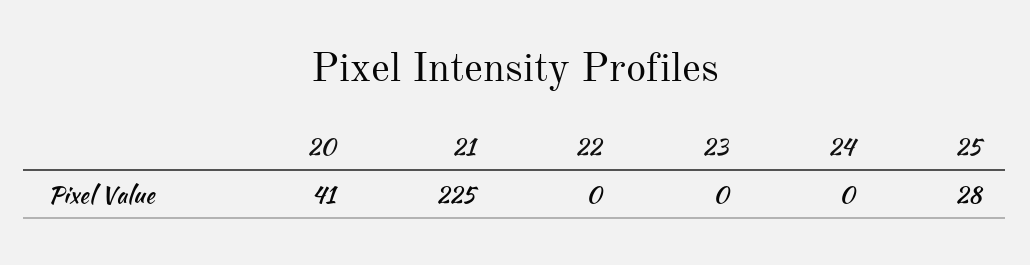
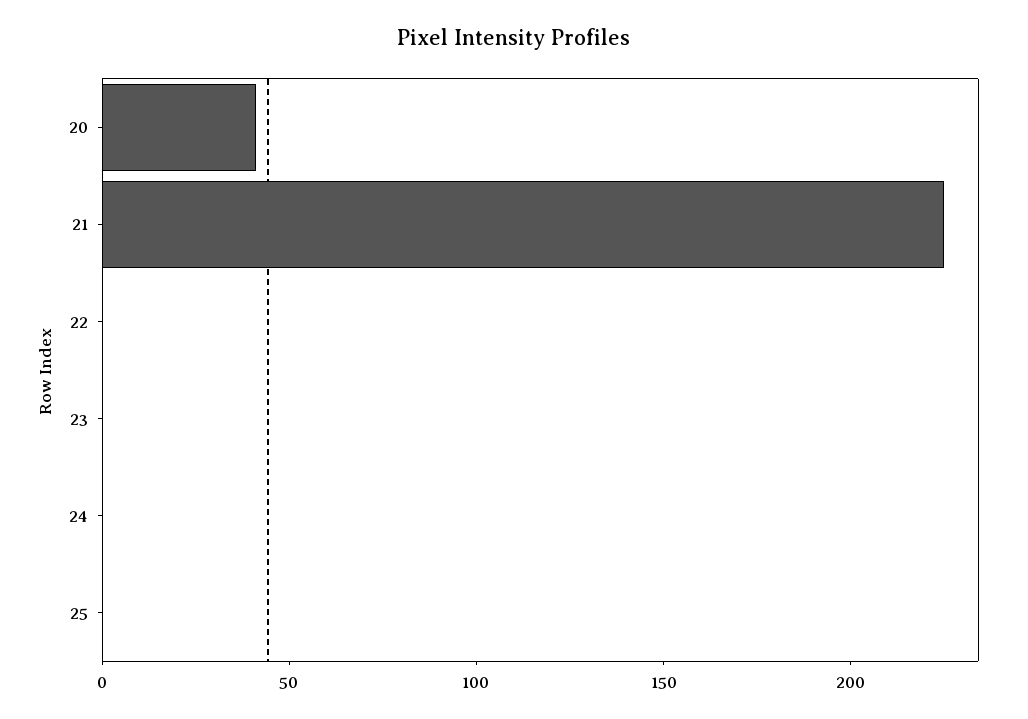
25: 28 -> 0

